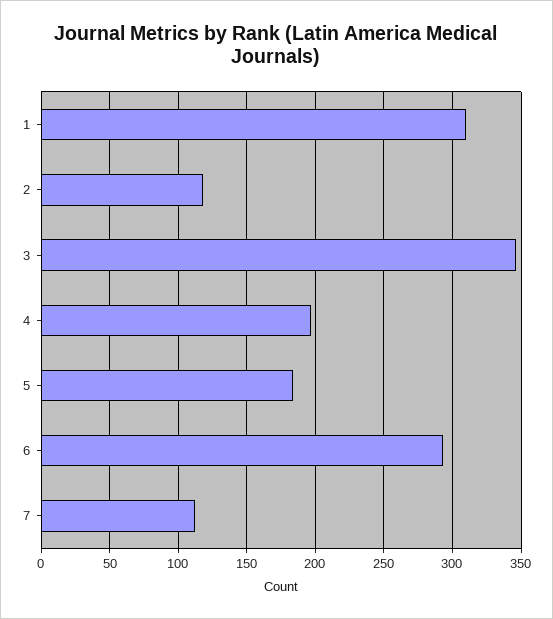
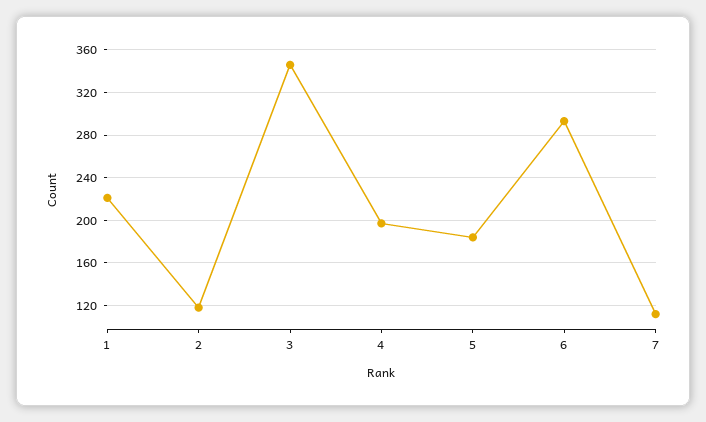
1: 310 -> 220

